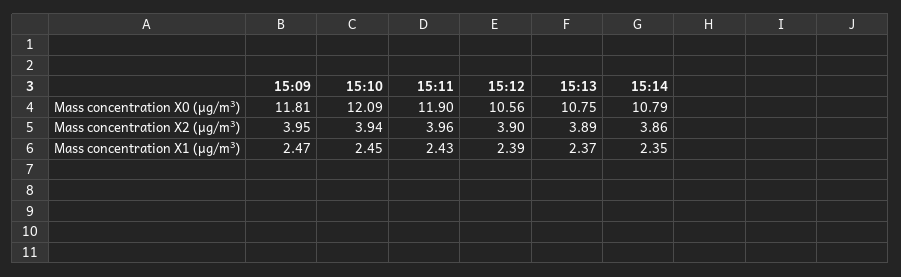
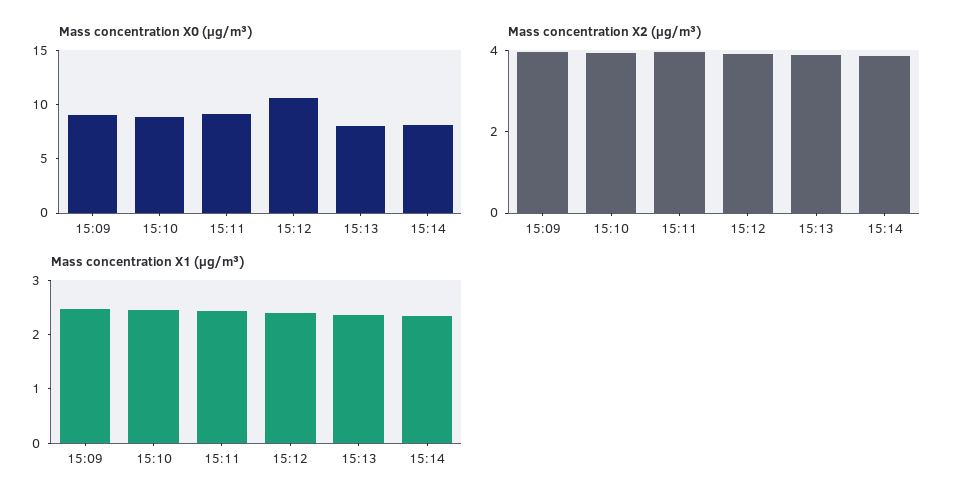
Mass concentration X0 (μg/m³), 15:09: 11.81 -> 9
Mass concentration X0 (μg/m³), 15:10: 12.09 -> 9
Mass concentration X0 (μg/m³), 15:11: 11.9 -> 9
Mass concentration X0 (μg/m³), 15:13: 10.75 -> 8
Mass concentration X0 (μg/m³), 15:14: 10.79 -> 8

